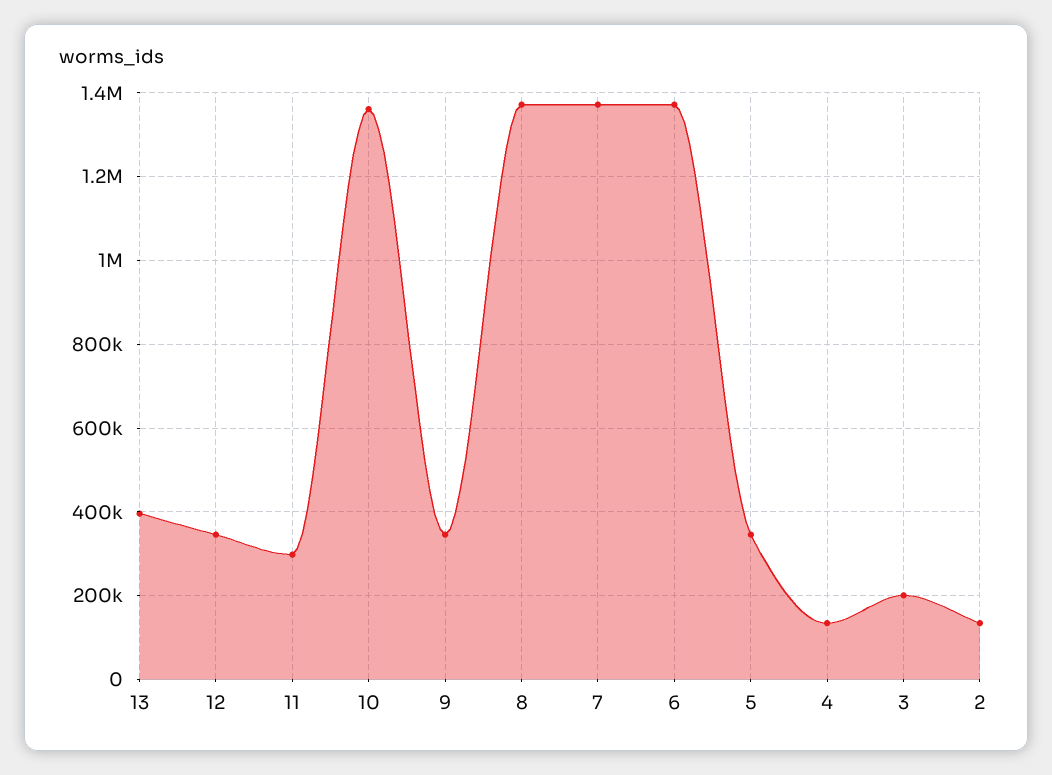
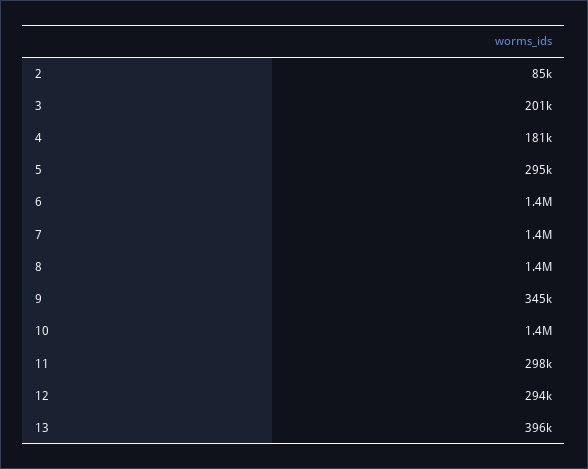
12: 340000 -> 294000
5: 340000 -> 295000
4: 140000 -> 181000
2: 140000 -> 85000

